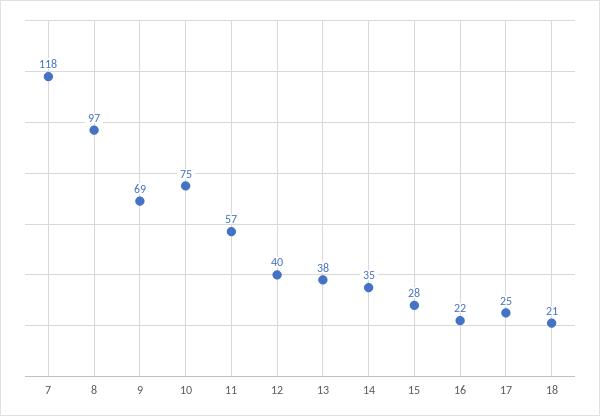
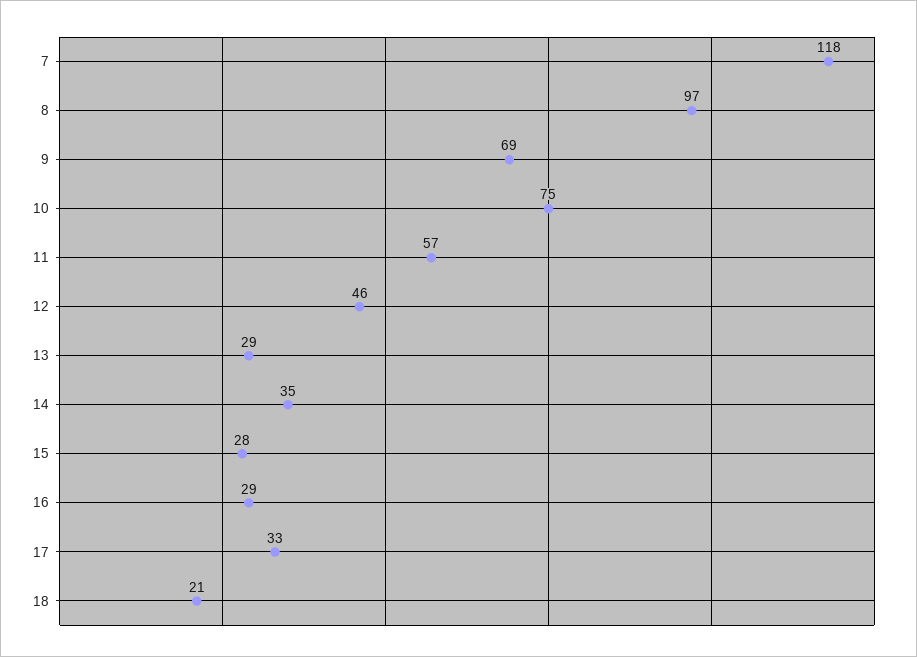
12: 40 -> 46
13: 38 -> 29
16: 22 -> 29
17: 25 -> 33

